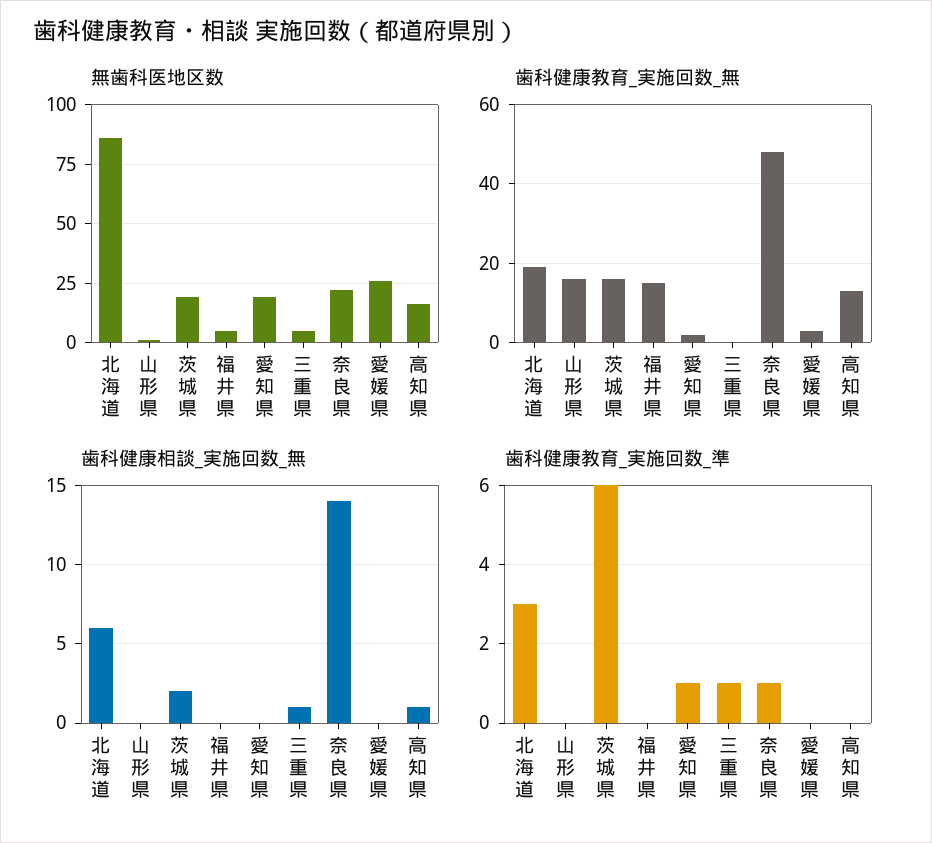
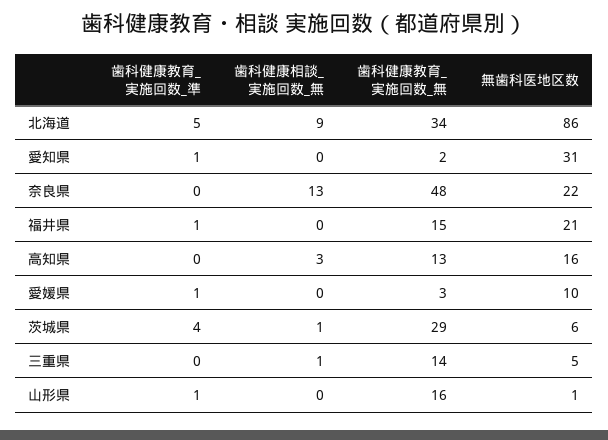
無歯科医地区数, 茨城県: 20 -> 6
無歯科医地区数, 福井県: 5 -> 21
無歯科医地区数, 愛知県: 20 -> 31
無歯科医地区数, 愛媛県: 25 -> 10
歯科健康教育_実施回数_無, 北海道: 20 -> 34
歯科健康教育_実施回数_無, 茨城県: 15 -> 29
歯科健康教育_実施回数_無, 三重県: 0 -> 14
歯科健康相談_実施回数_無, 北海道: 6 -> 9
歯科健康相談_実施回数_無, 茨城県: 2 -> 1
歯科健康相談_実施回数_無, 奈良県: 14 -> 13
歯科健康相談_実施回数_無, 高知県: 1 -> 3
歯科健康教育_実施回数_準, 北海道: 3 -> 5
歯科健康教育_実施回数_準, 山形県: 0 -> 1
歯科健康教育_実施回数_準, 茨城県: 6 -> 4
歯科健康教育_実施回数_準, 福井県: 0 -> 1
歯科健康教育_実施回数_準, 三重県: 1 -> 0
歯科健康教育_実施回数_準, 奈良県: 1 -> 0
歯科健康教育_実施回数_準, 愛媛県: 0 -> 1

